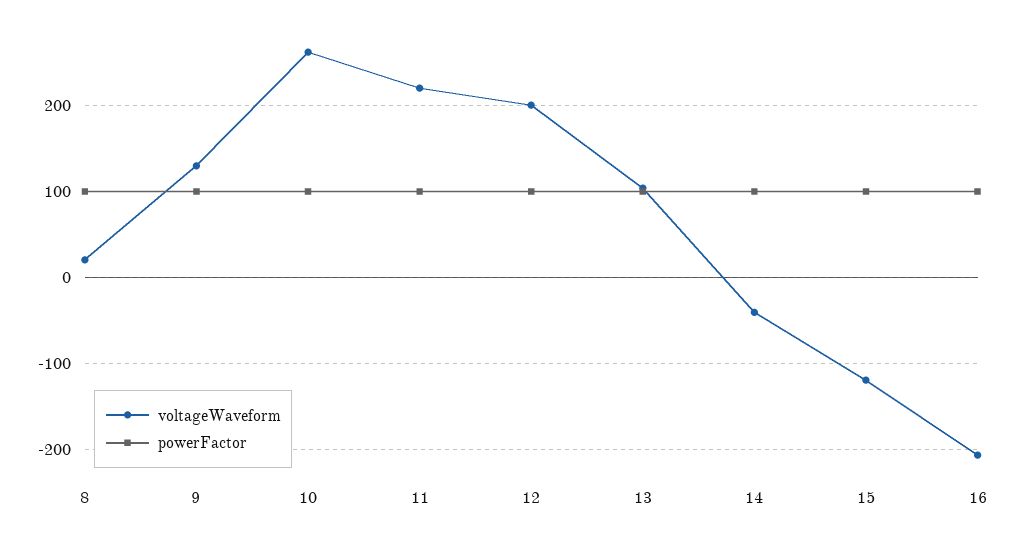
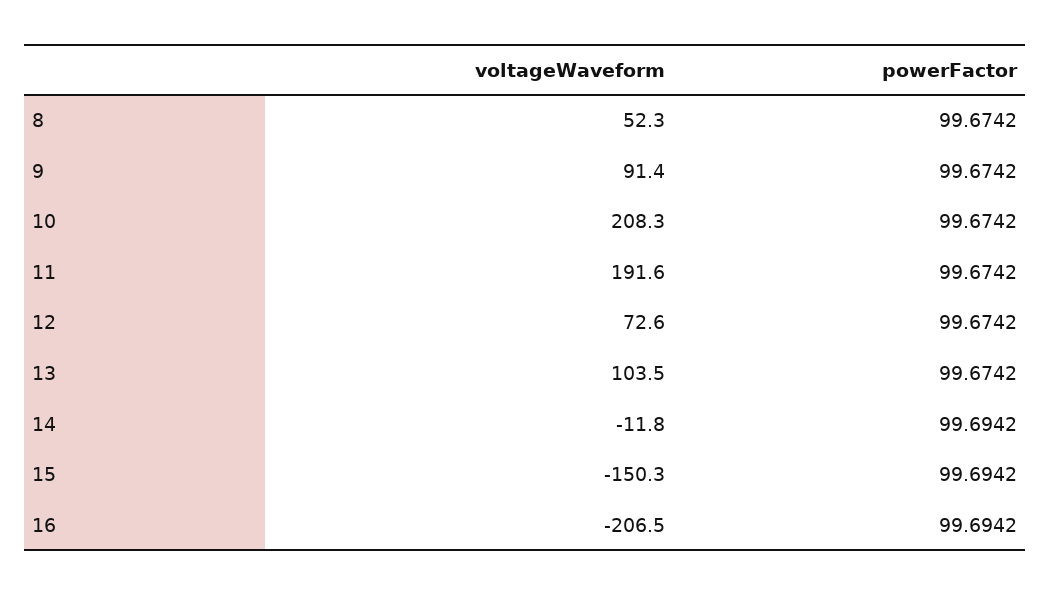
voltageWaveform, 8: 20 -> 52.3
voltageWaveform, 9: 130 -> 91.4
voltageWaveform, 10: 260 -> 208.3
voltageWaveform, 11: 220 -> 191.6
voltageWaveform, 12: 200 -> 72.6
voltageWaveform, 14: -40 -> -11.8
voltageWaveform, 15: -120 -> -150.3

